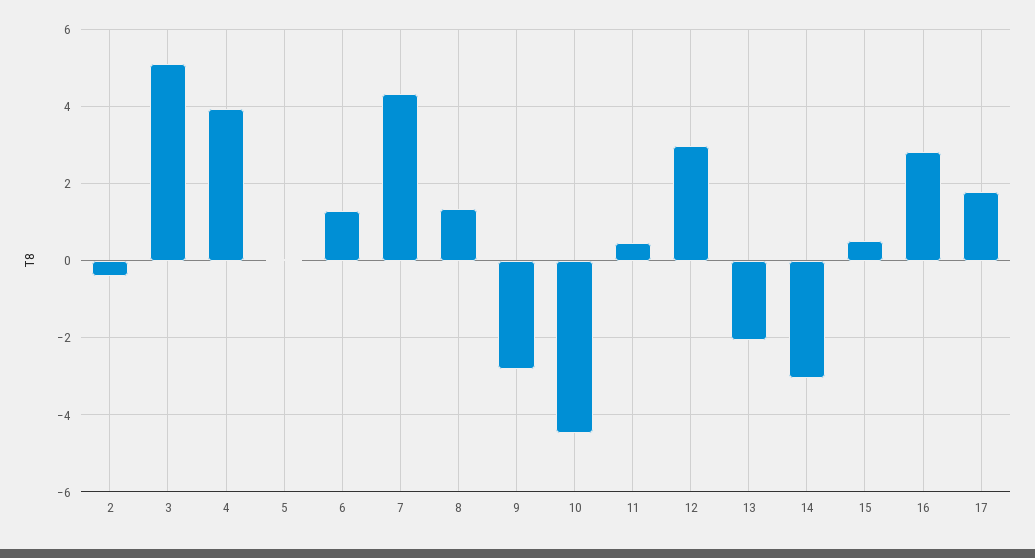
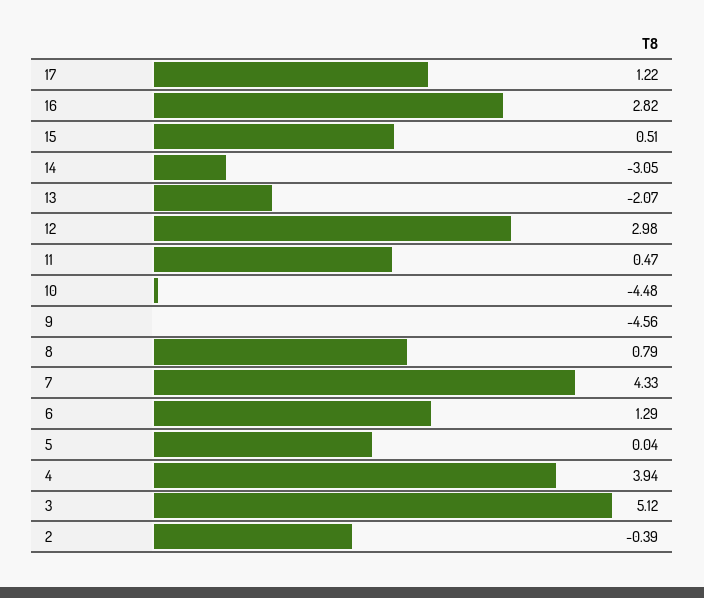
8: 1.4 -> 0.79
9: -2.8 -> -4.56
17: 1.8 -> 1.22

